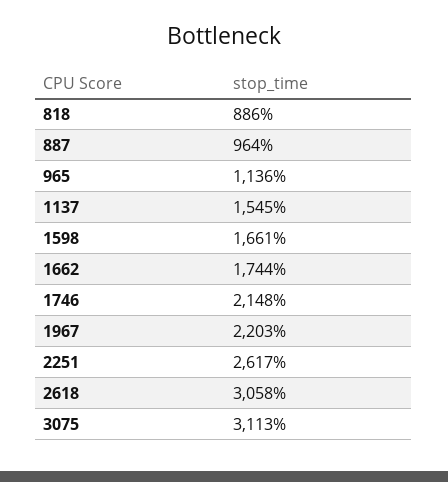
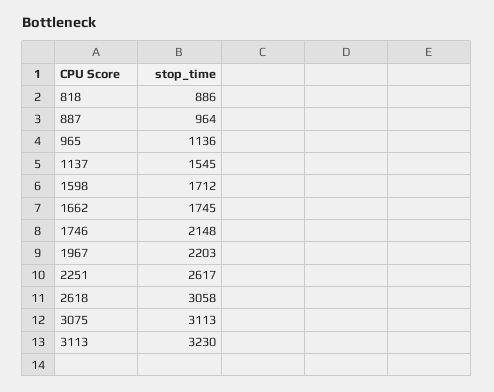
1598: 1661 -> 1712
1662: 1744 -> 1745
3113: none -> 3230

